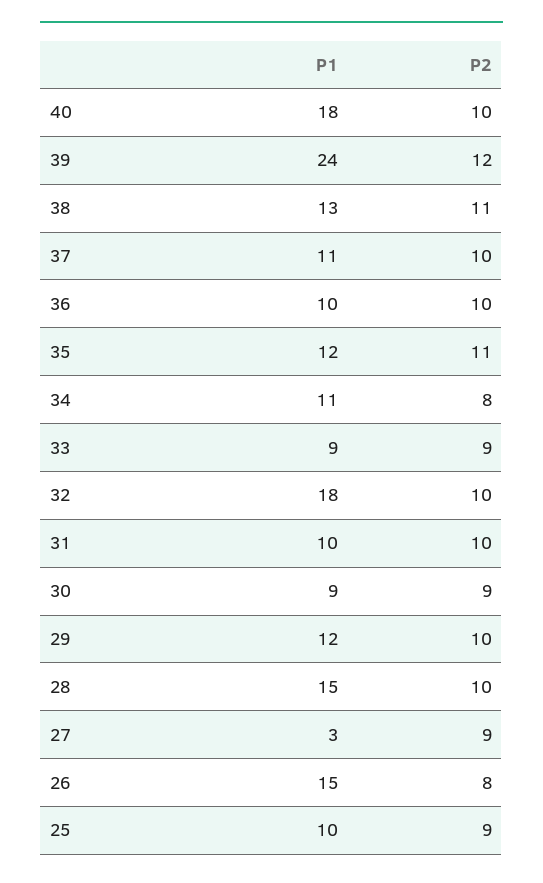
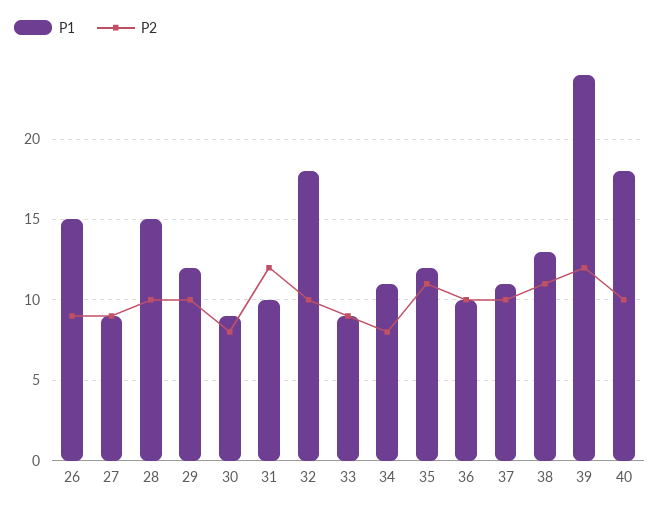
P2, 31: 10 -> 12
P2, 30: 9 -> 8
P1, 27: 3 -> 9
P2, 26: 8 -> 9
P1, 25: 10 -> none
P2, 25: 9 -> none

